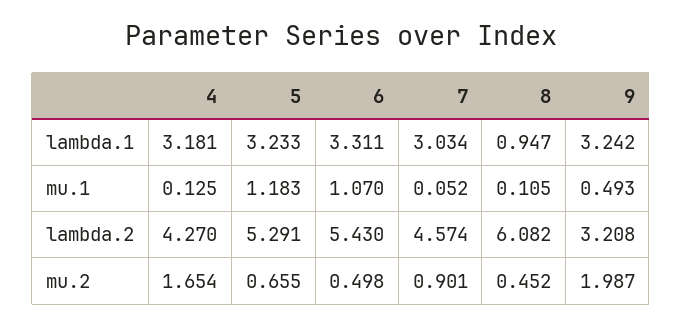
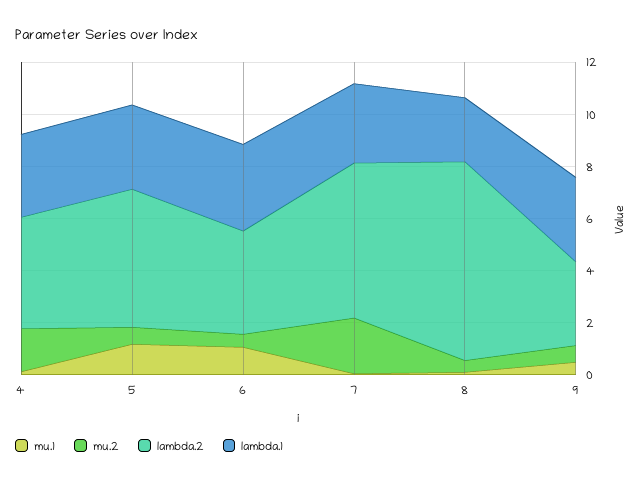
lambda.1, 8: 0.947 -> 2.5
lambda.2, 6: 5.43 -> 4
lambda.2, 7: 4.574 -> 6
lambda.2, 8: 6.082 -> 7.5
mu.2, 7: 0.901 -> 2
mu.2, 9: 1.987 -> 0.5

